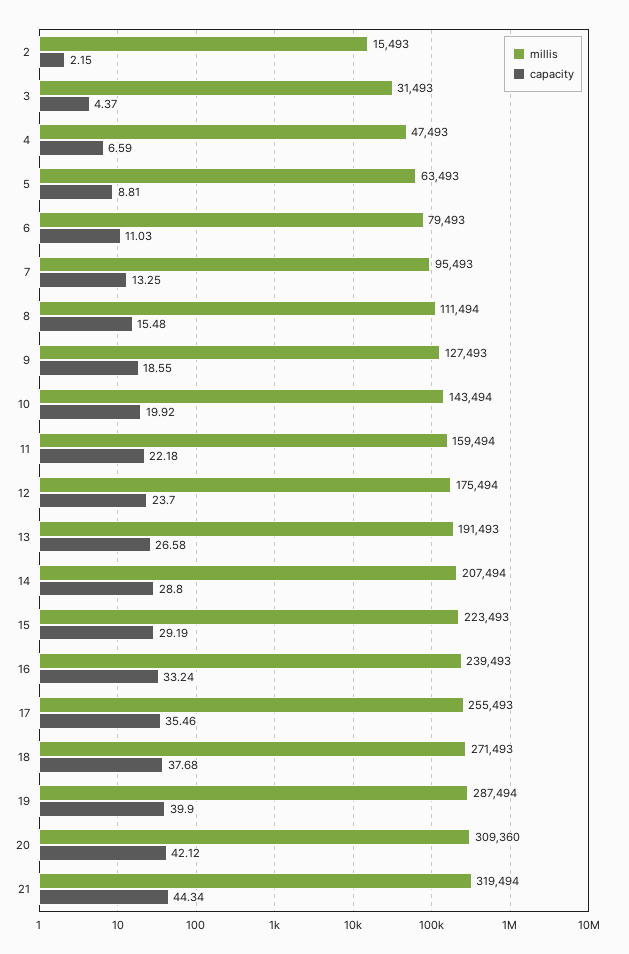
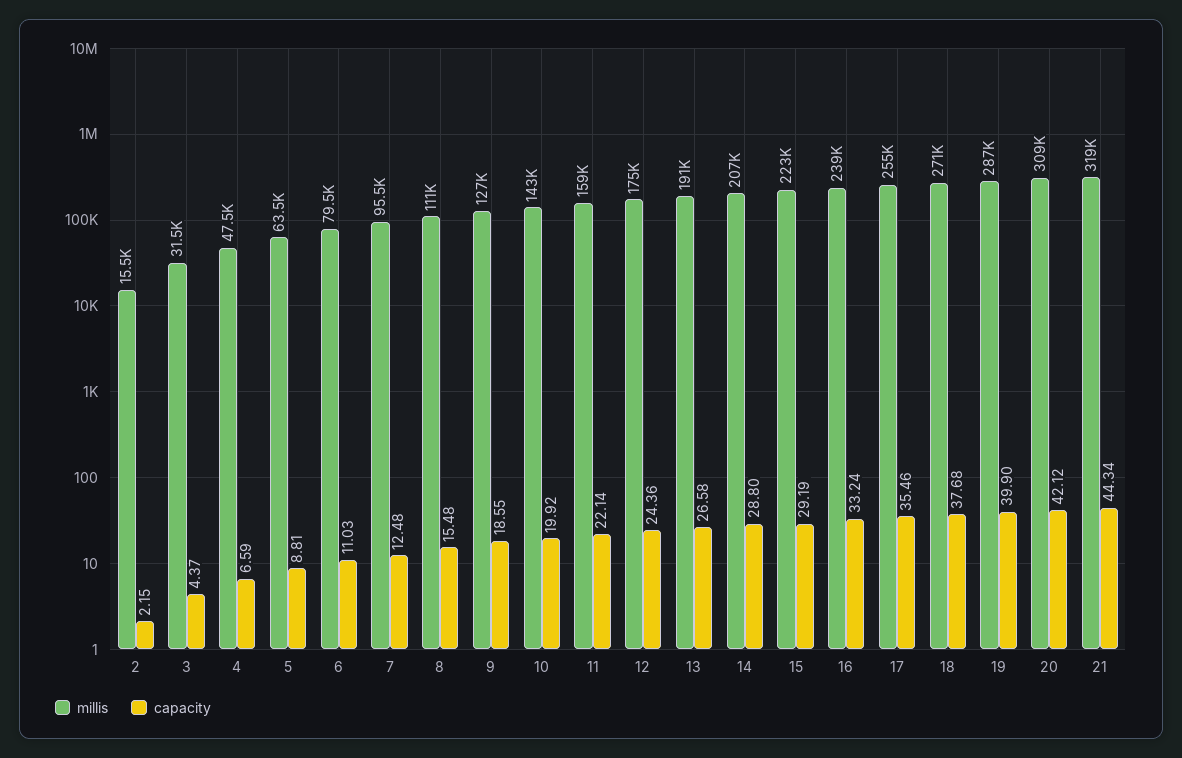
capacity, 7: 13.25 -> 12.48
capacity, 11: 22.18 -> 22.14
capacity, 12: 23.7 -> 24.36

